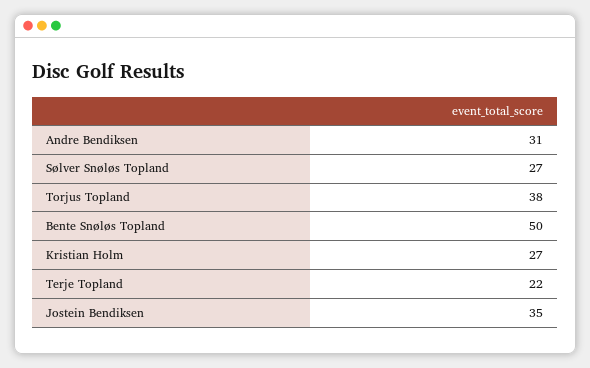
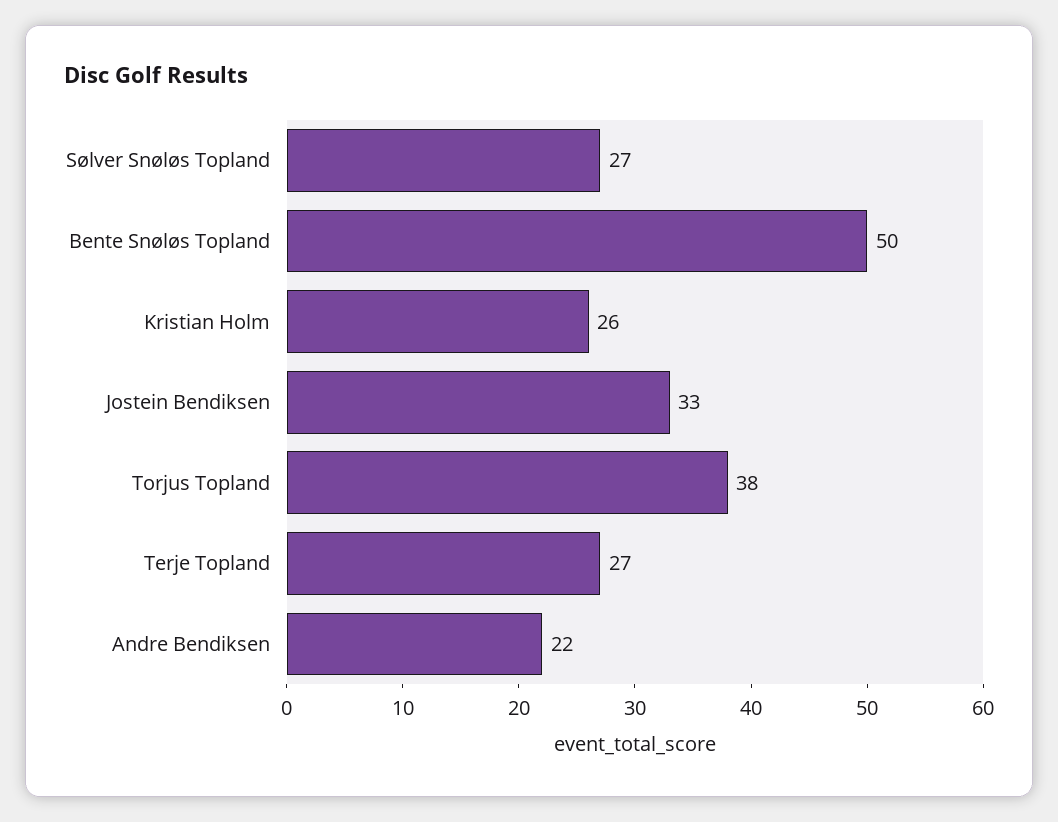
Andre Bendiksen: 31 -> 22
Kristian Holm: 27 -> 26
Terje Topland: 22 -> 27
Jostein Bendiksen: 35 -> 33

